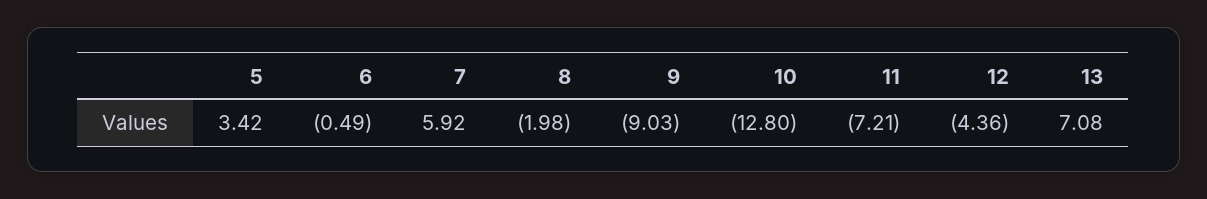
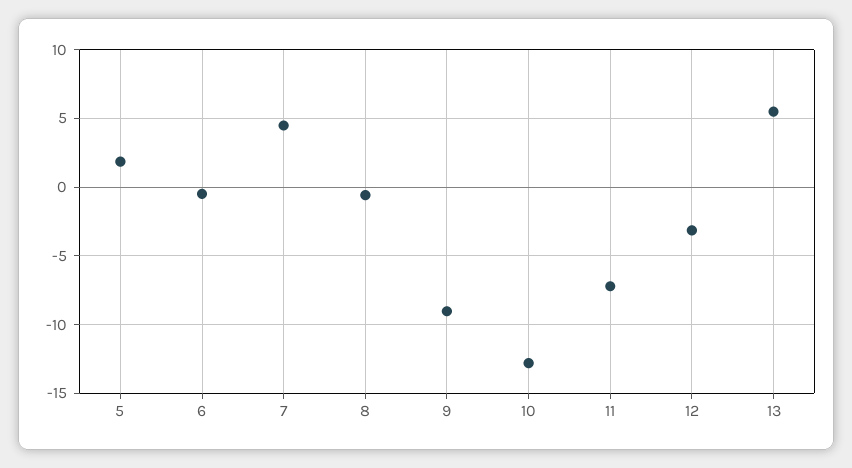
5: 3.42 -> 2
7: 5.92 -> 4.5
8: -1.98 -> -0.5
12: -4.36 -> -3
13: 7.08 -> 5.5

